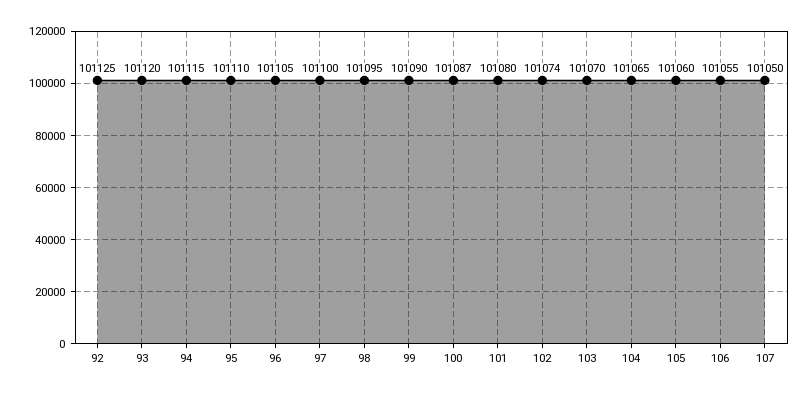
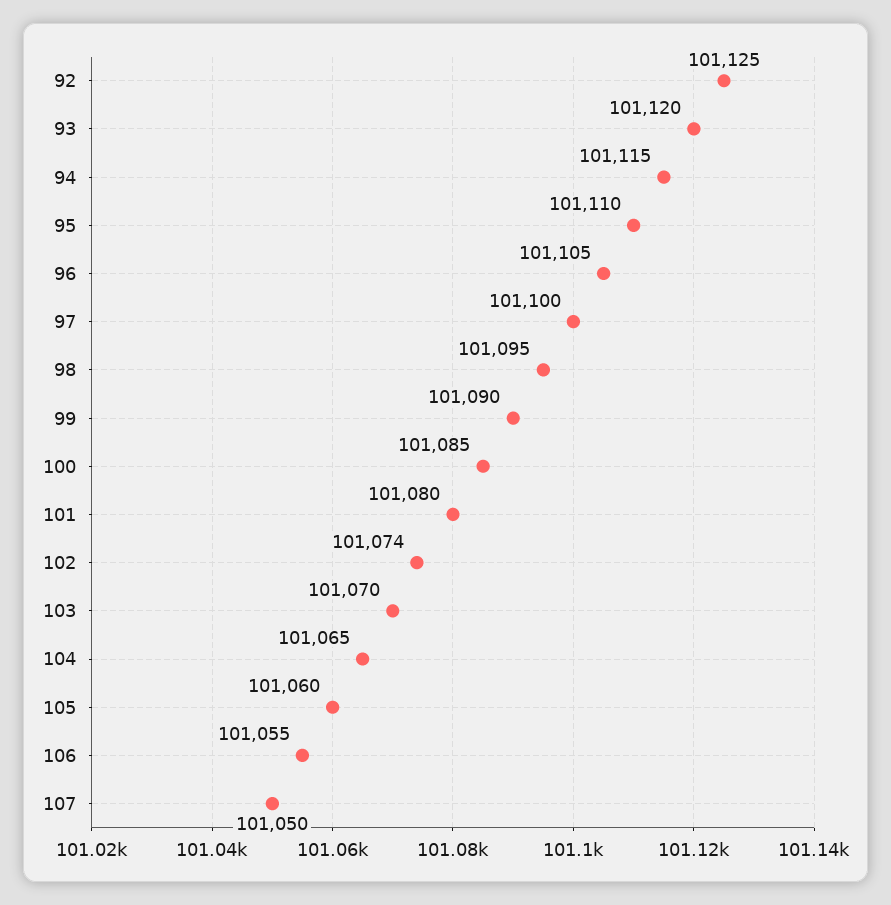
100: 101087 -> 101085

